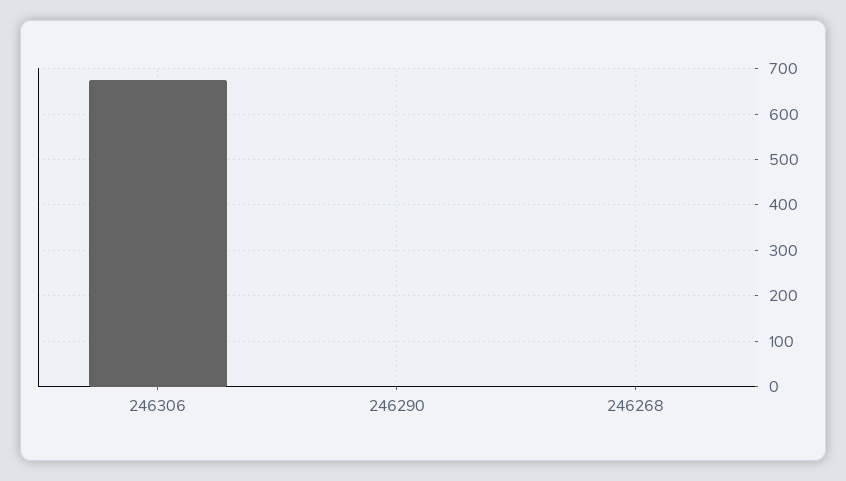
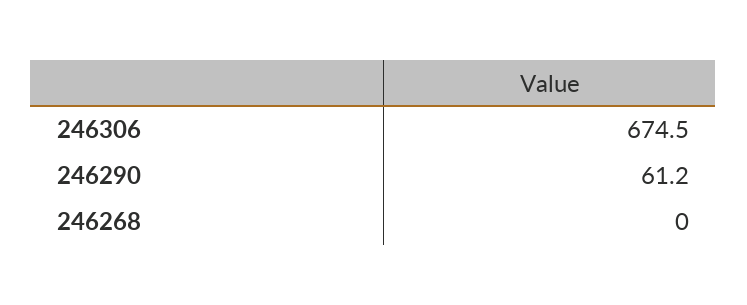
246290: 0 -> 61.2

